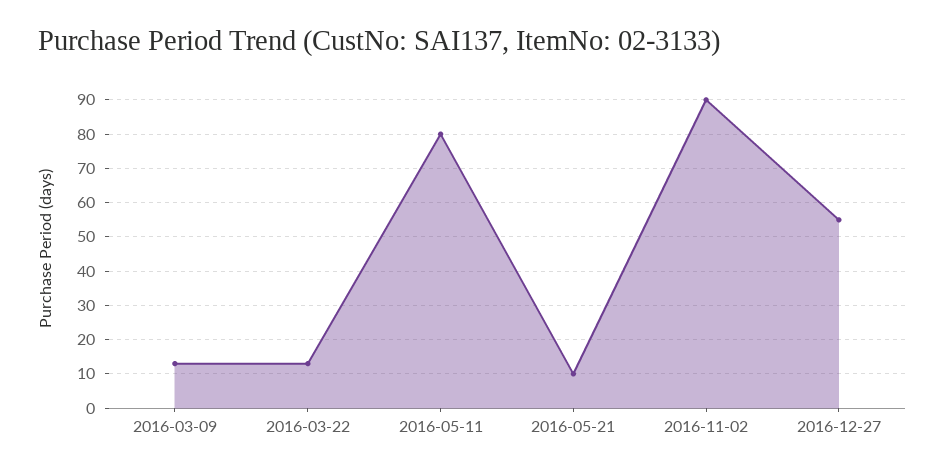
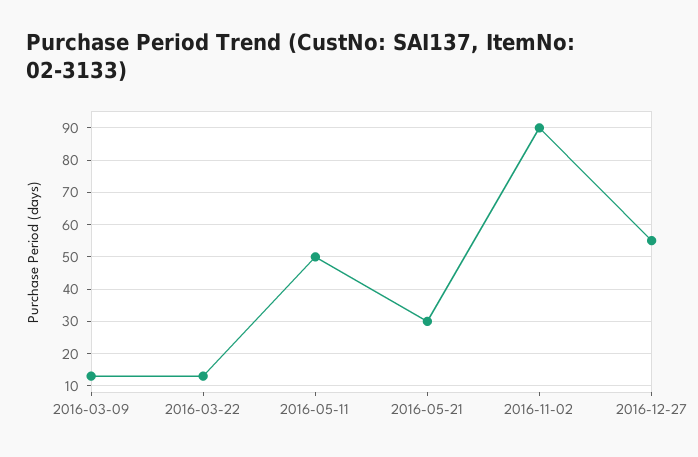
2016-05-11: 80 -> 50
2016-05-21: 10 -> 30

